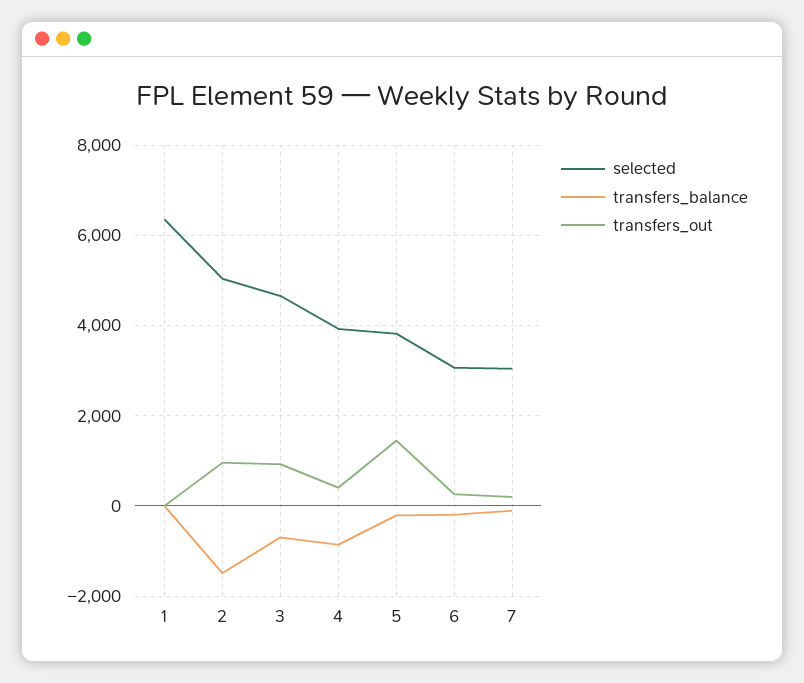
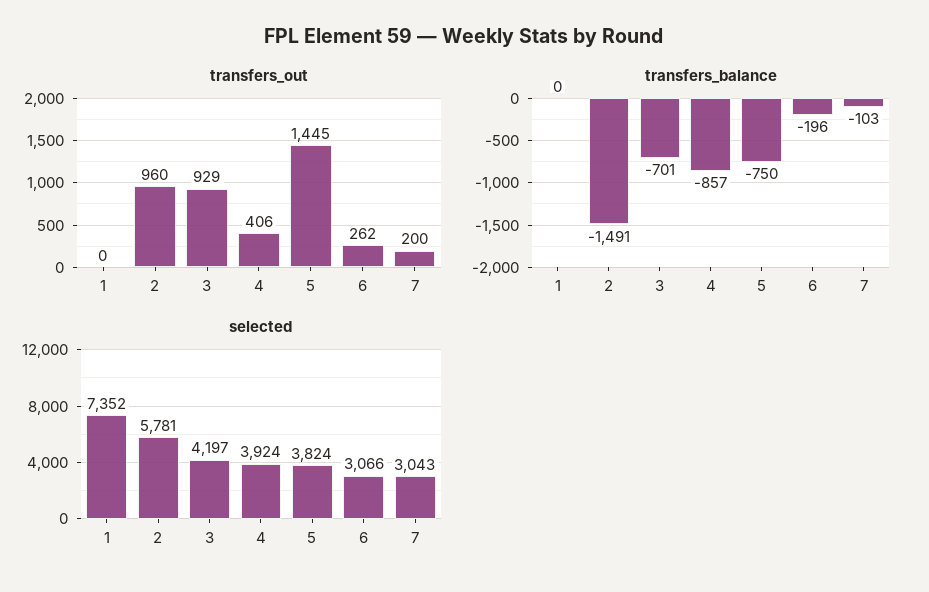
selected, 1: 6400 -> 7352
selected, 2: 5000 -> 5781
selected, 3: 4600 -> 4197
transfers_balance, 5: -200 -> -750

